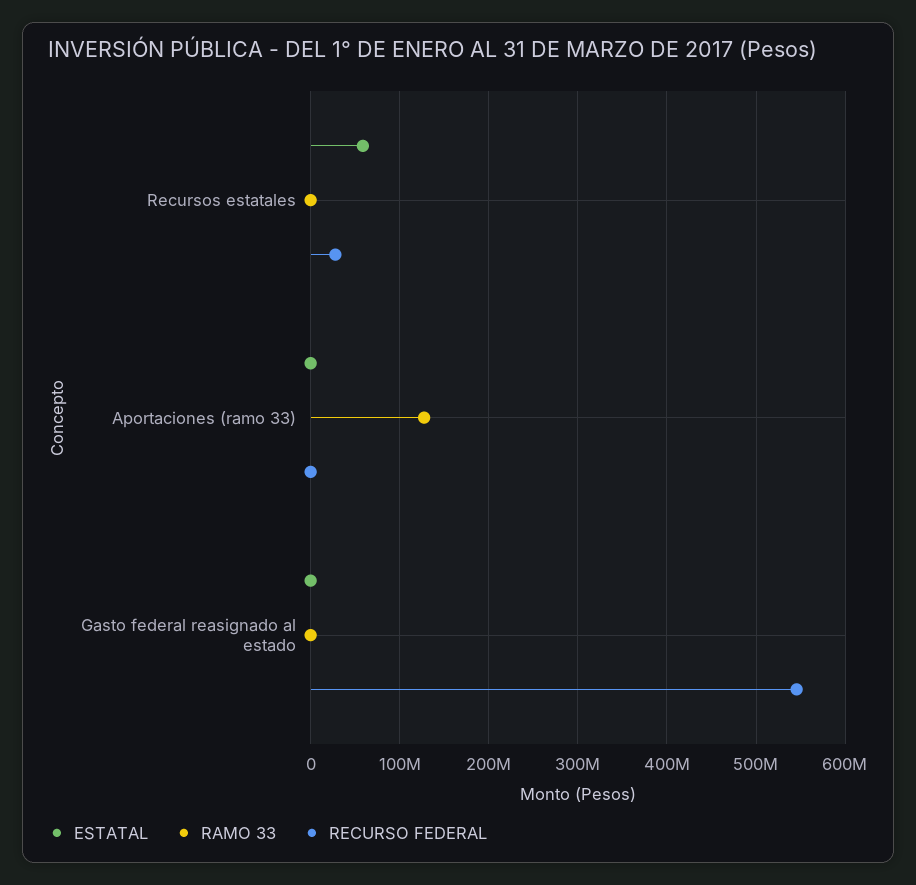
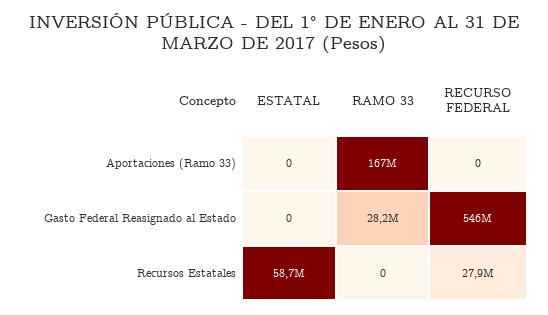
RAMO 33, Aportaciones (ramo 33): 130000000 -> 167000000
RAMO 33, Gasto federal reasignado al estado: 0 -> 28200000

